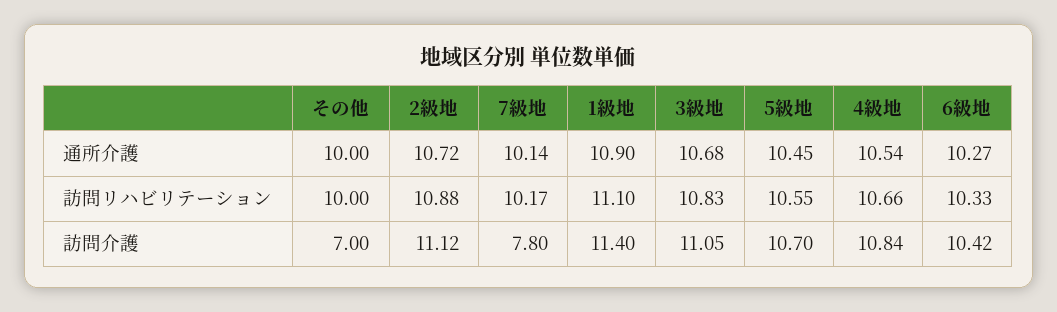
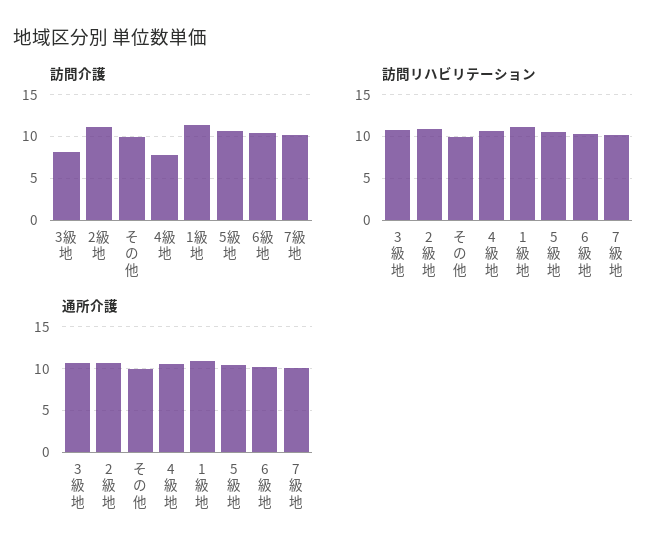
訪問介護, その他: 7 -> 10
訪問介護, 7級地: 7.8 -> 10
訪問介護, 3級地: 11.05 -> 8
訪問介護, 4級地: 10.84 -> 8

